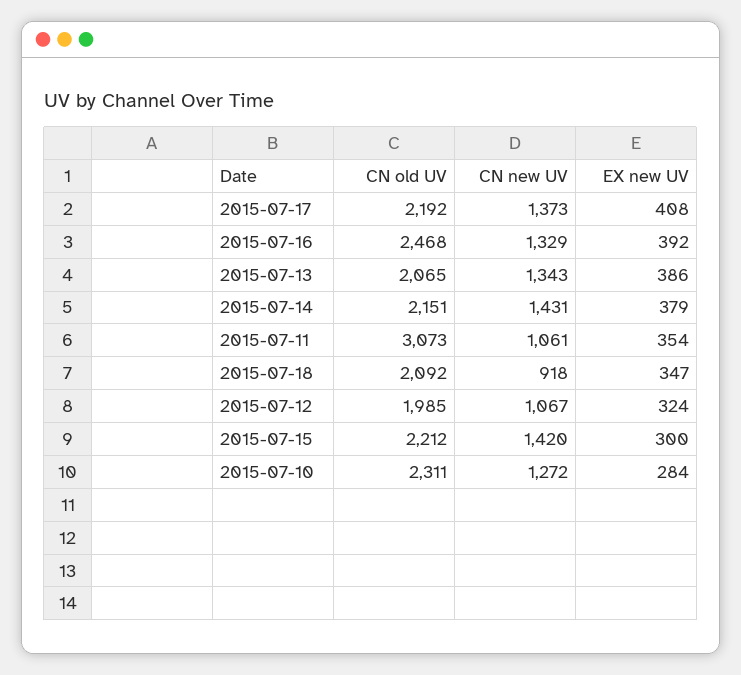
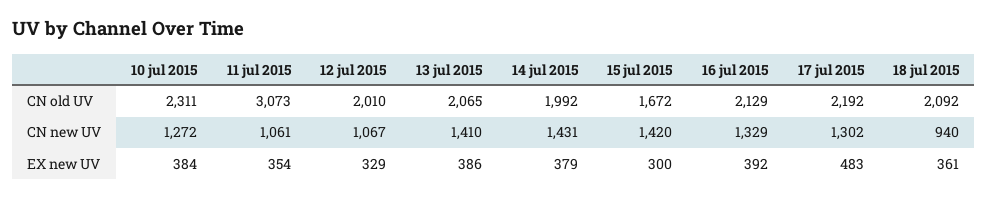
CN new UV, 2015-07-17: 1373 -> 1302
EX new UV, 2015-07-17: 408 -> 483
CN old UV, 2015-07-16: 2468 -> 2129
CN new UV, 2015-07-13: 1343 -> 1410
CN old UV, 2015-07-14: 2151 -> 1992
CN new UV, 2015-07-18: 918 -> 940
EX new UV, 2015-07-18: 347 -> 361
CN old UV, 2015-07-12: 1985 -> 2010
EX new UV, 2015-07-12: 324 -> 329
CN old UV, 2015-07-15: 2212 -> 1672
EX new UV, 2015-07-10: 284 -> 384

